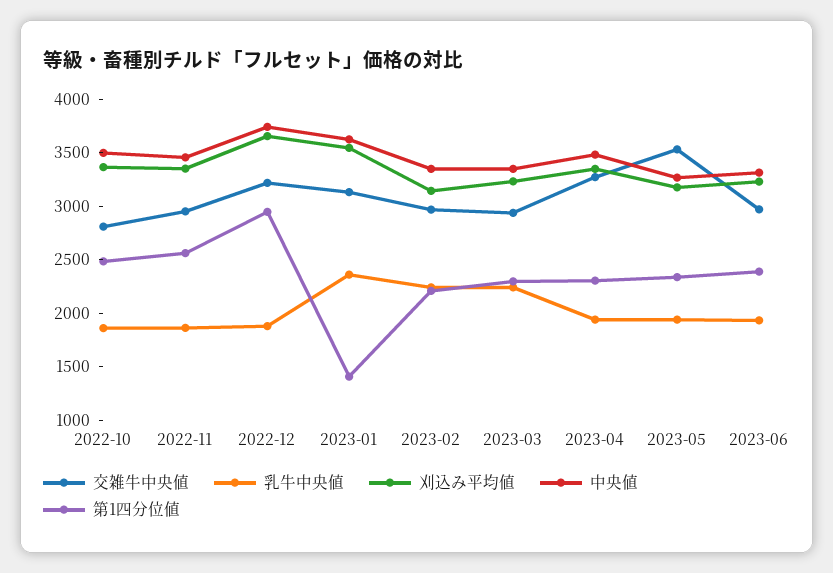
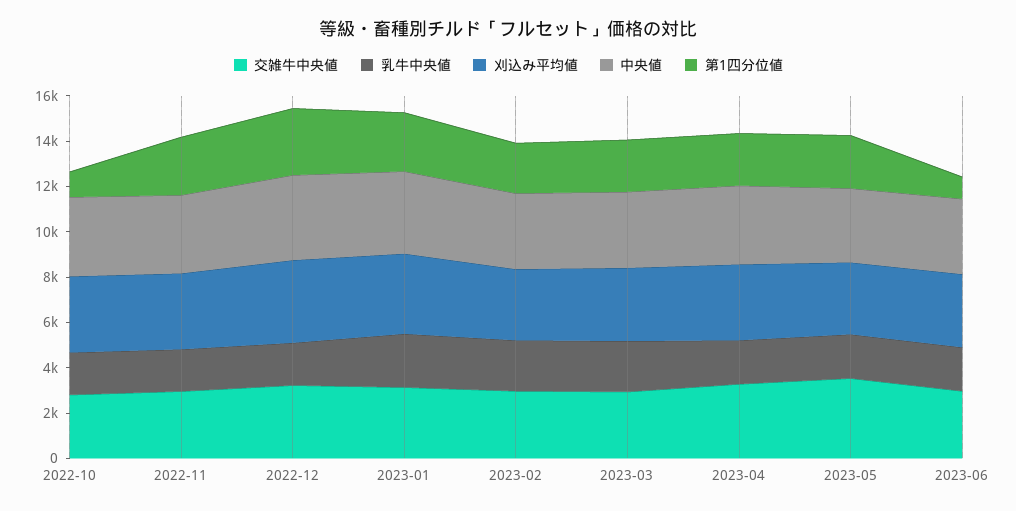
第1四分位値, 2022-10: 2500 -> 1000
第1四分位値, 2023-01: 1400 -> 2500
第1四分位値, 2023-06: 2400 -> 1000

